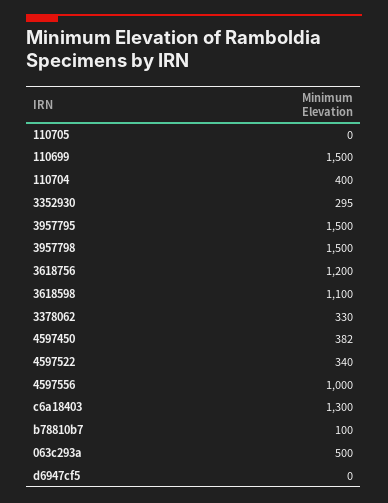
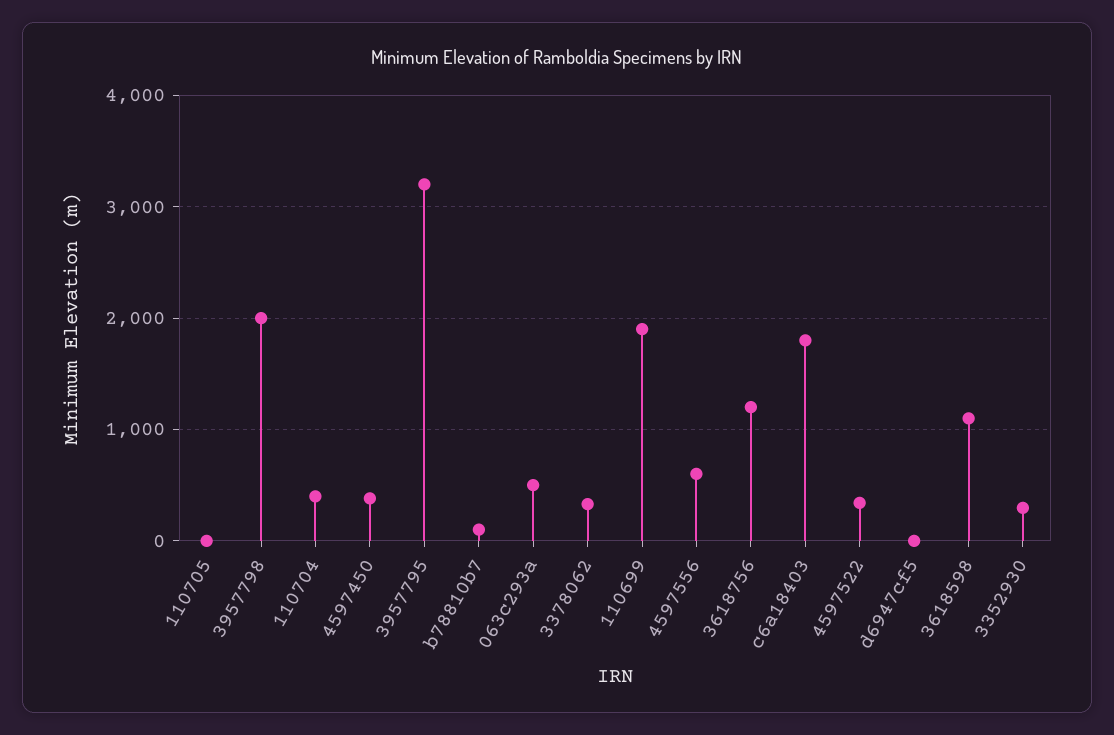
110699: 1500 -> 1900
3957795: 1500 -> 3200
3957798: 1500 -> 2000
4597556: 1000 -> 600
c6a18403: 1300 -> 1800

